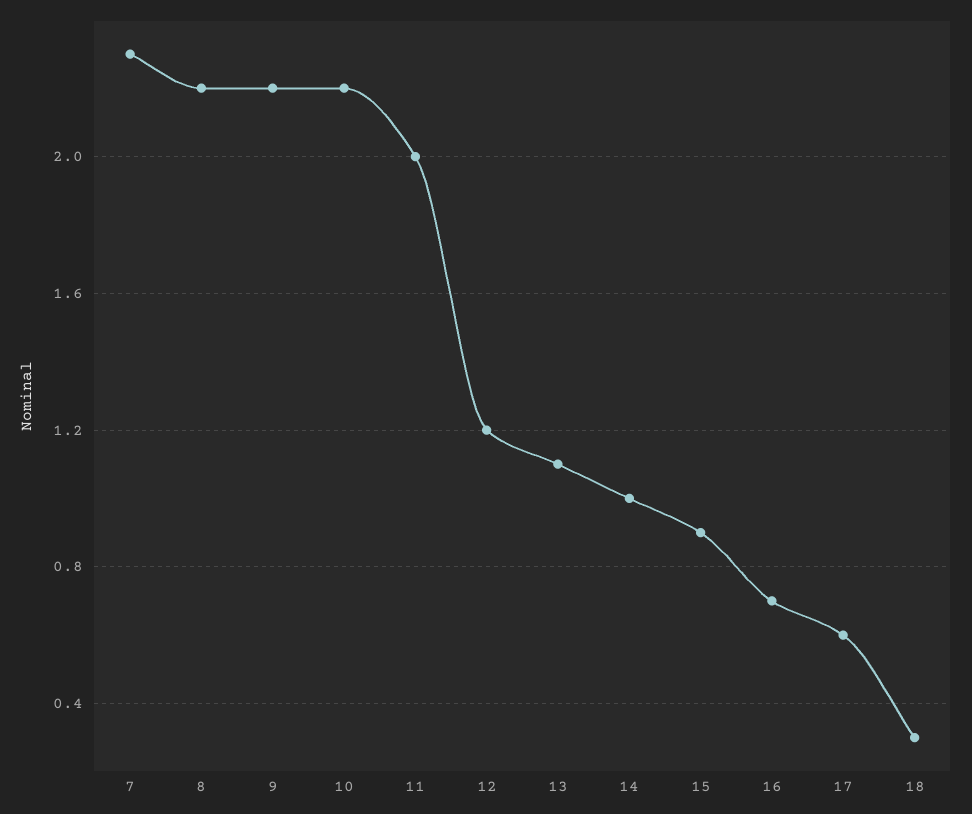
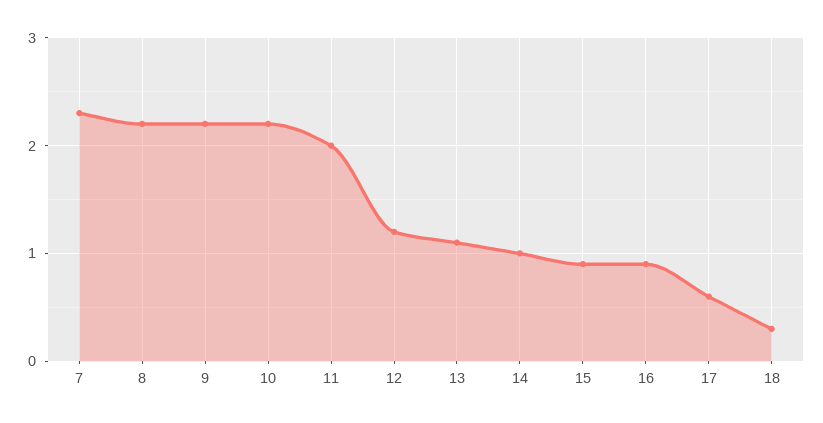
16: 0.7 -> 0.9

